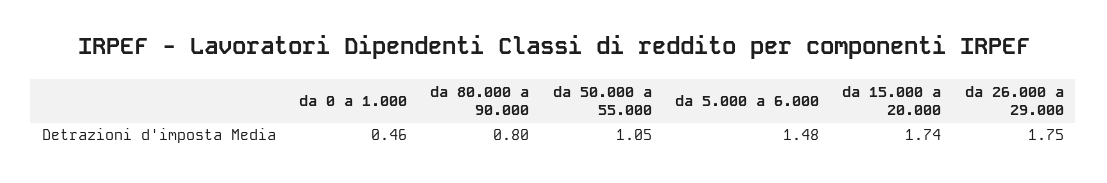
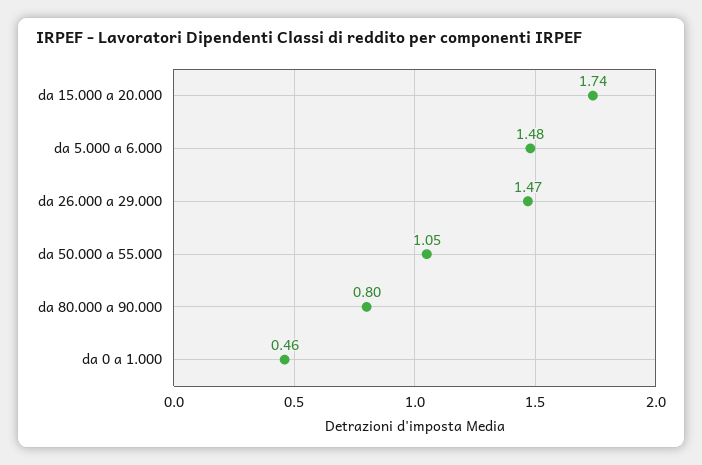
da 26.000 a 29.000: 1.75 -> 1.47

